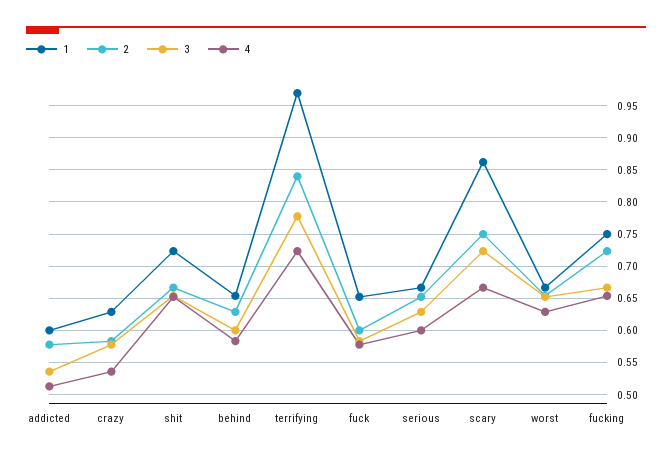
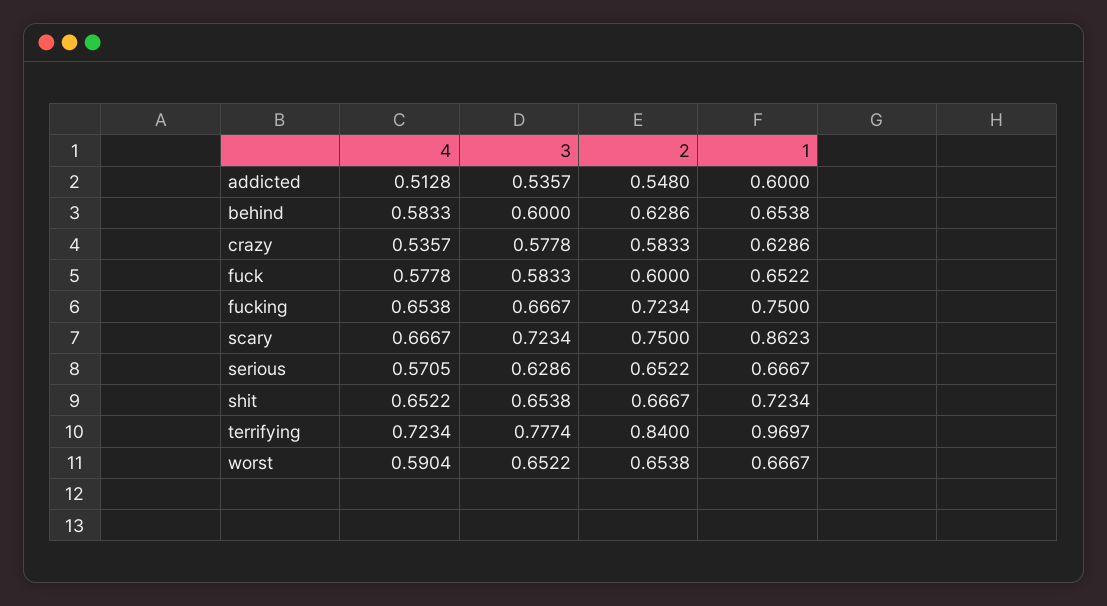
2, addicted: 0.58 -> 0.548
4, serious: 0.6 -> 0.5705
4, worst: 0.63 -> 0.5904

